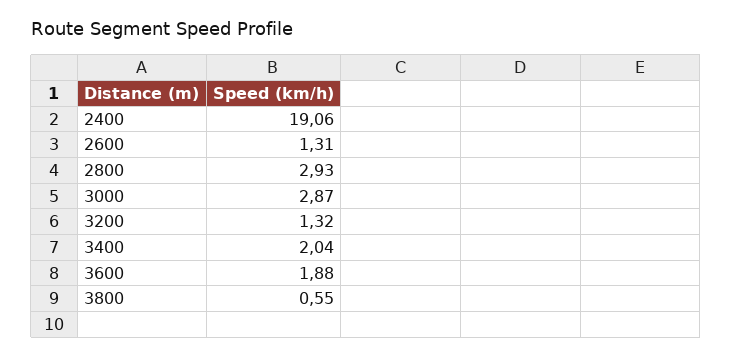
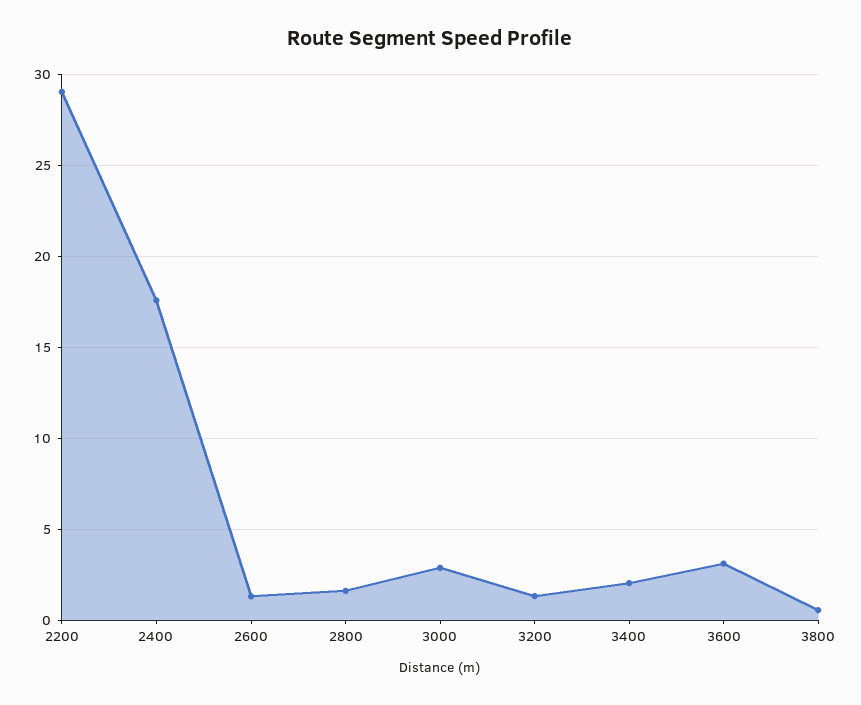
2400: 19.06 -> 17.5
2800: 2.93 -> 1.5
3600: 1.88 -> 3
2200: none -> 29

